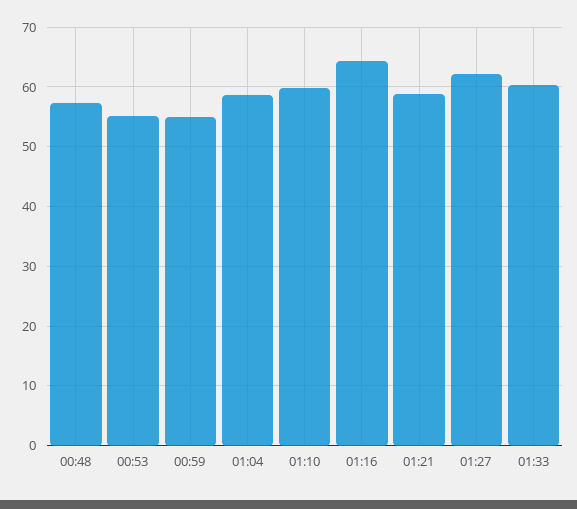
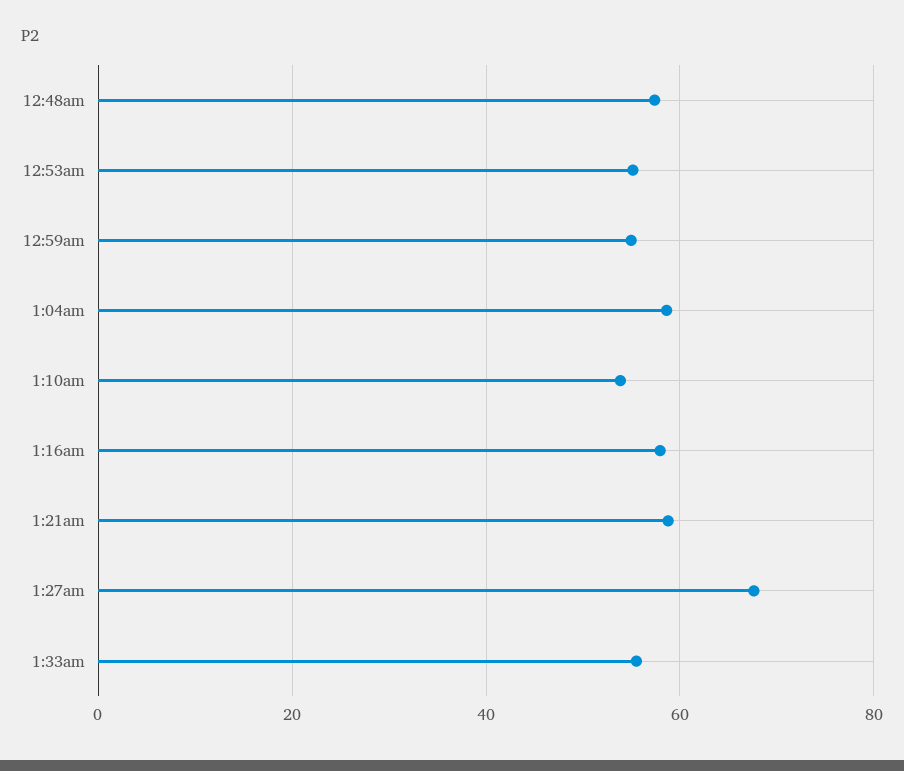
01:10: 60 -> 54
01:16: 64 -> 58
01:27: 62 -> 68
01:33: 60 -> 56

